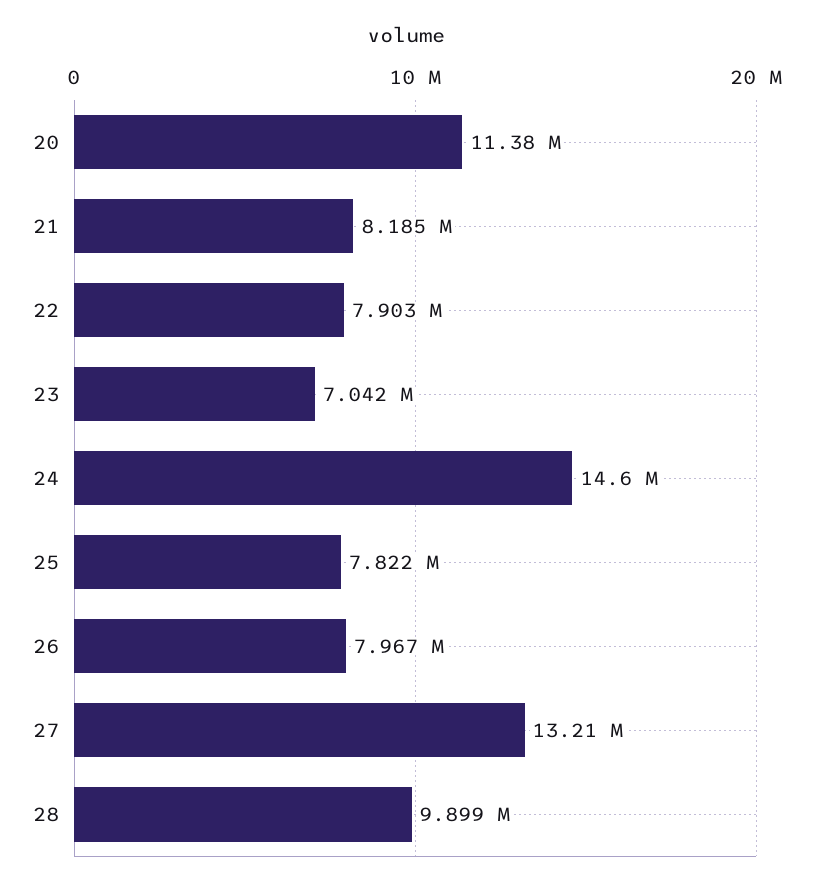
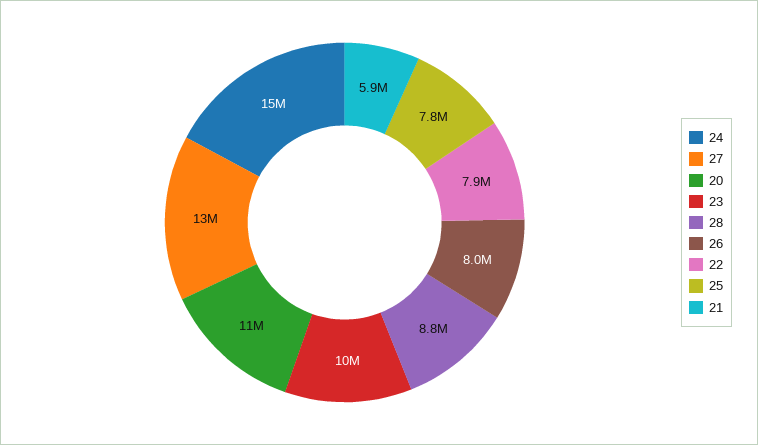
21: 8185000 -> 5900000
23: 7042000 -> 10000000
28: 9899000 -> 8800000

